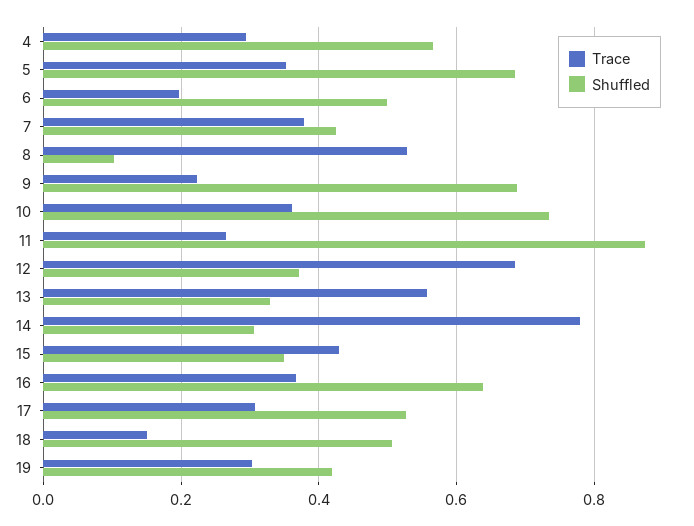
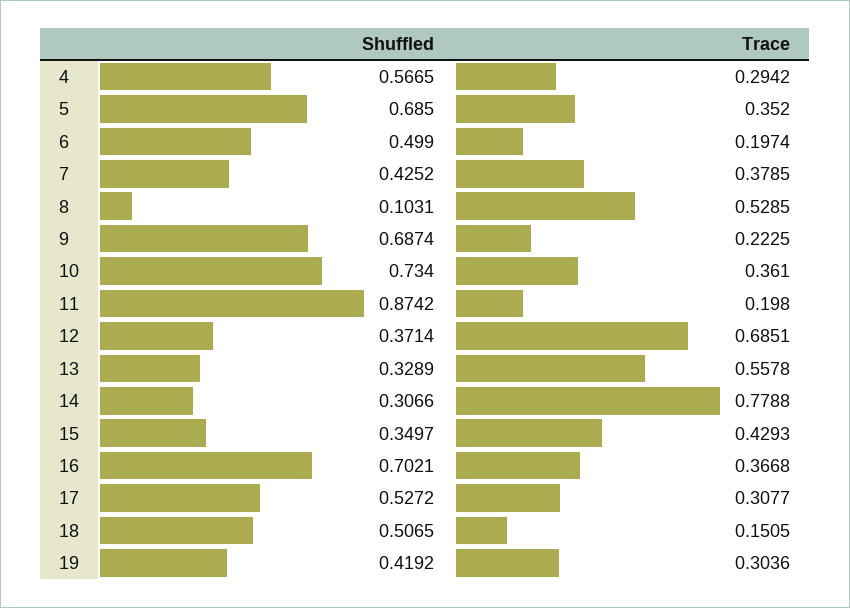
Trace, 11: 0.26 -> 0.198
Shuffled, 16: 0.64 -> 0.7021

